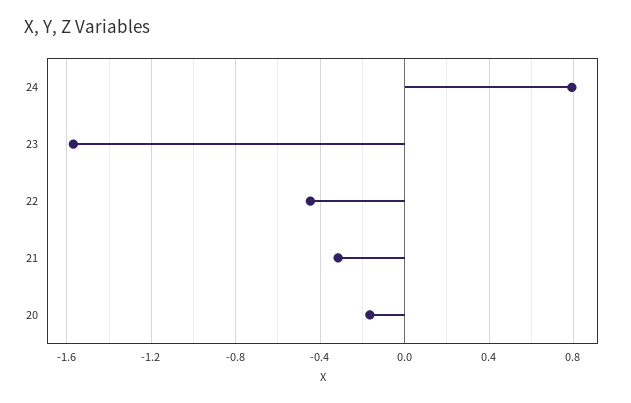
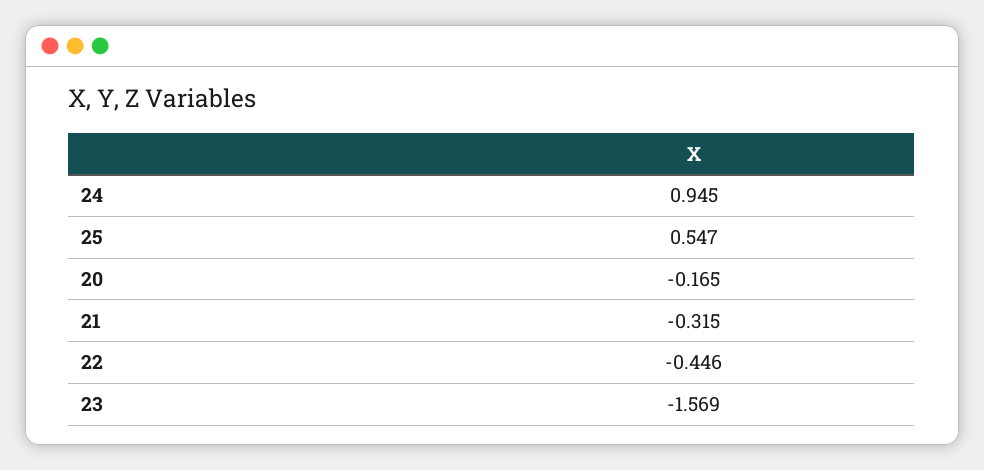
24: 0.8 -> 0.945
25: none -> 0.547

